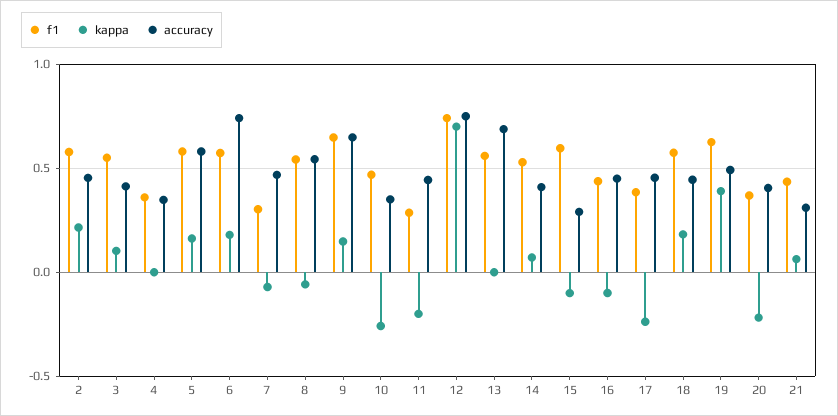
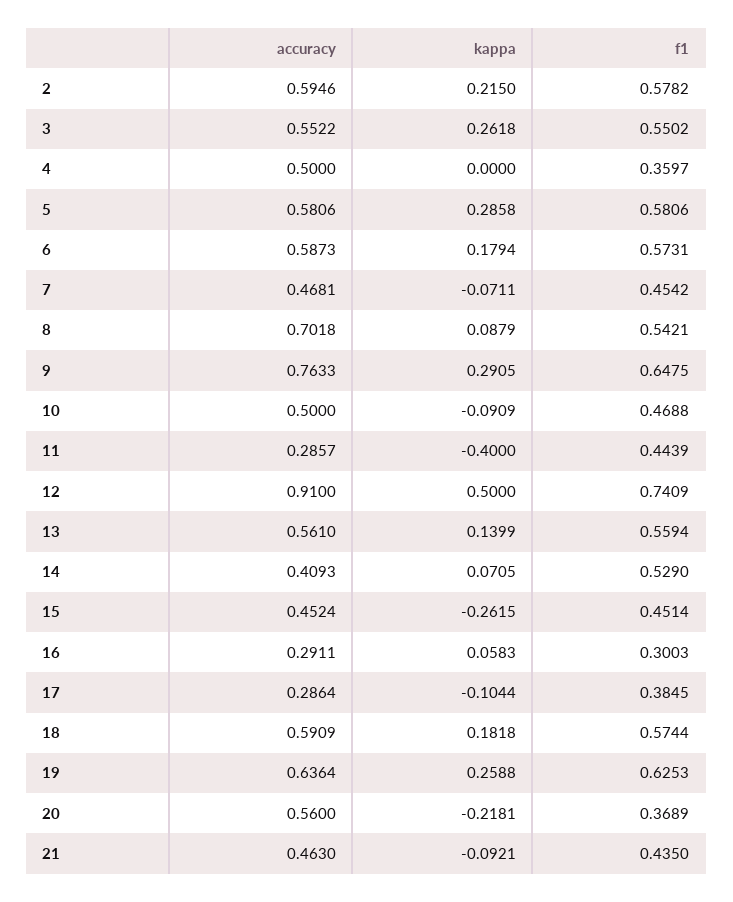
accuracy, 2: 0.45 -> 0.5946
kappa, 3: 0.1 -> 0.2618
accuracy, 3: 0.4 -> 0.5522
accuracy, 4: 0.35 -> 0.5
kappa, 5: 0.15 -> 0.2858
accuracy, 6: 0.75 -> 0.5873
f1, 7: 0.3 -> 0.4542
kappa, 8: -0.05 -> 0.0879
accuracy, 8: 0.55 -> 0.7018
kappa, 9: 0.15 -> 0.2905
accuracy, 9: 0.65 -> 0.7633
kappa, 10: -0.25 -> -0.0909
accuracy, 10: 0.35 -> 0.5
f1, 11: 0.3 -> 0.4439
kappa, 11: -0.2 -> -0.4
accuracy, 11: 0.45 -> 0.2857
kappa, 12: 0.7 -> 0.5
accuracy, 12: 0.75 -> 0.91
kappa, 13: 0 -> 0.1399
accuracy, 13: 0.7 -> 0.561
f1, 15: 0.6 -> 0.4514
kappa, 15: -0.1 -> -0.2615
accuracy, 15: 0.3 -> 0.4524
f1, 16: 0.45 -> 0.3003
kappa, 16: -0.1 -> 0.0583
accuracy, 16: 0.45 -> 0.2911
kappa, 17: -0.25 -> -0.1044
accuracy, 17: 0.45 -> 0.2864
accuracy, 18: 0.45 -> 0.5909
kappa, 19: 0.4 -> 0.2588
accuracy, 19: 0.5 -> 0.6364
accuracy, 20: 0.4 -> 0.56
kappa, 21: 0.05 -> -0.0921
accuracy, 21: 0.3 -> 0.463

